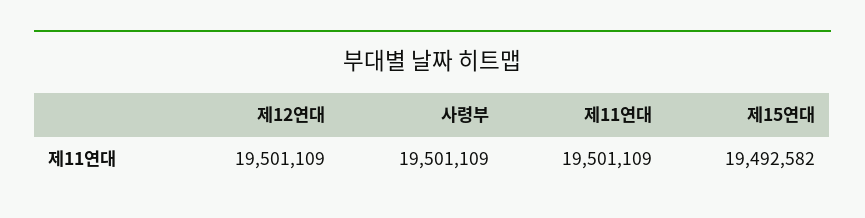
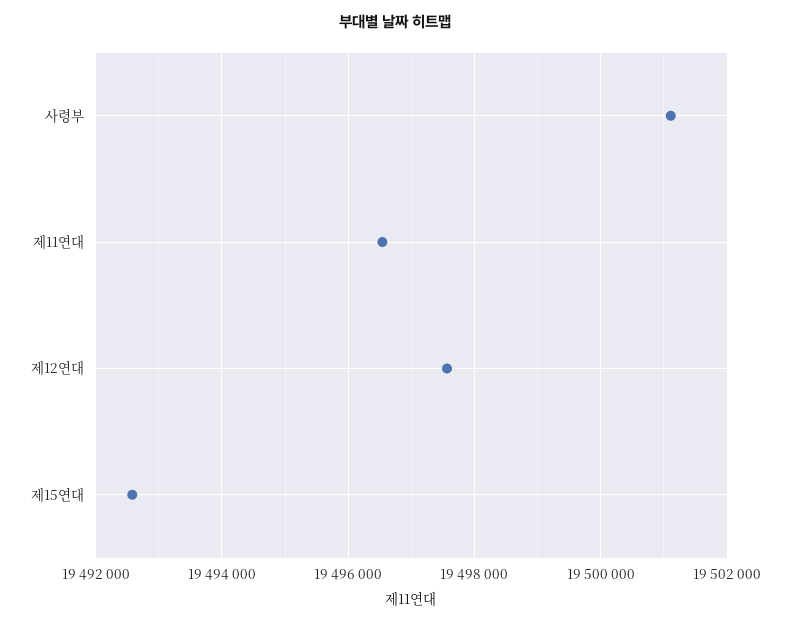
제12연대: 19501109 -> 19497600
제11연대: 19501109 -> 19496600

